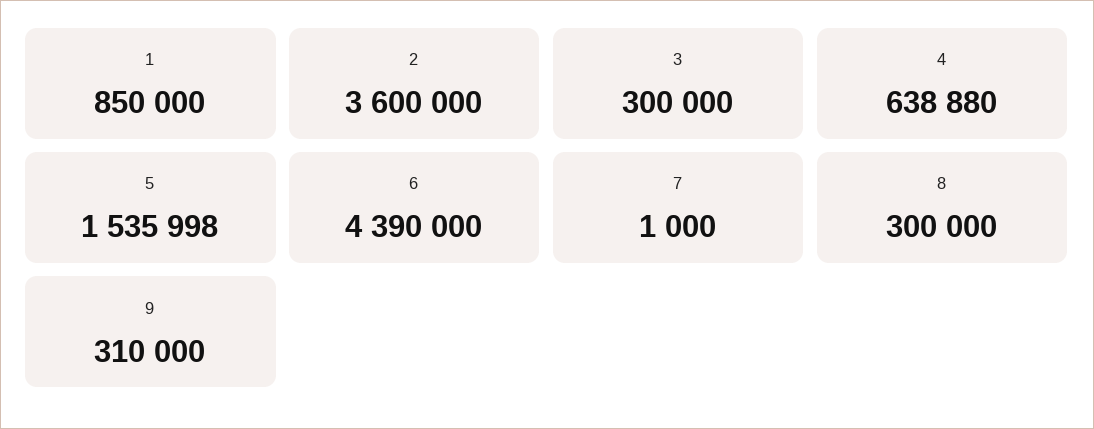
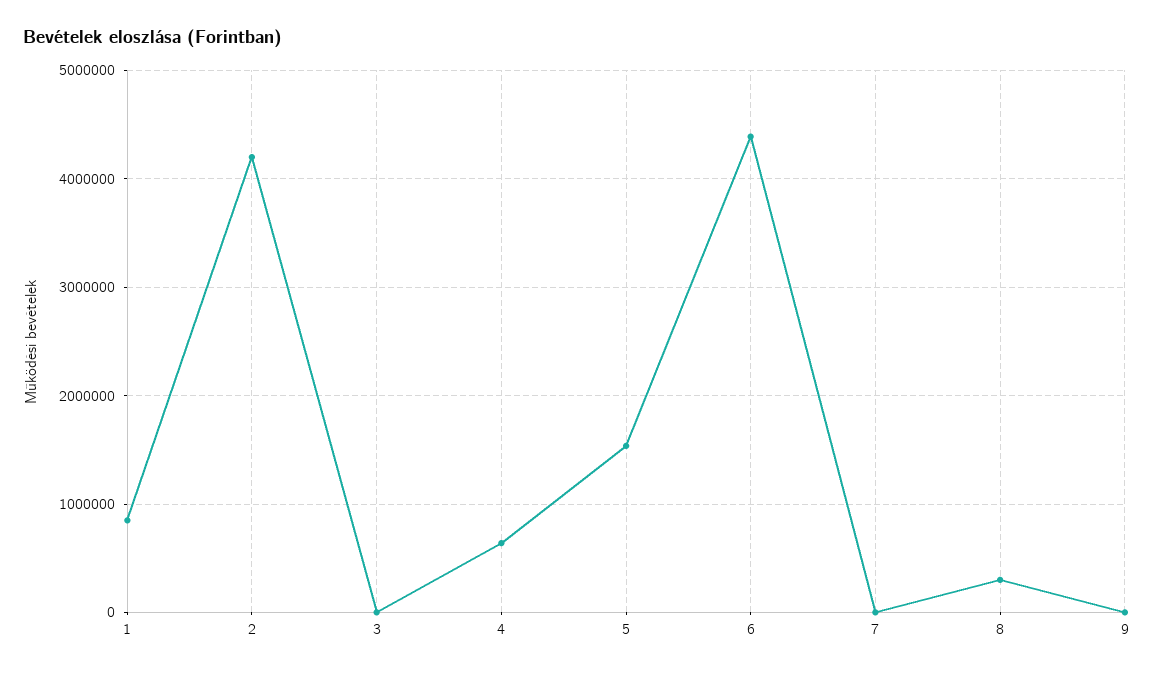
2: 3600000 -> 4200000
3: 300000 -> 0
9: 310000 -> 0

